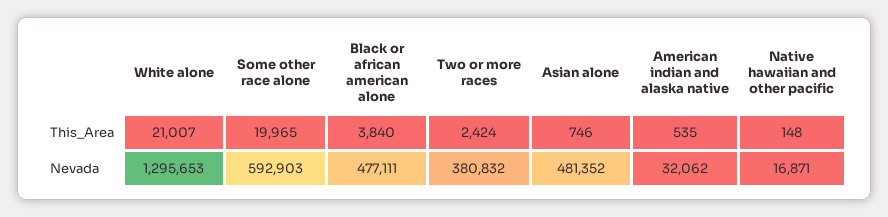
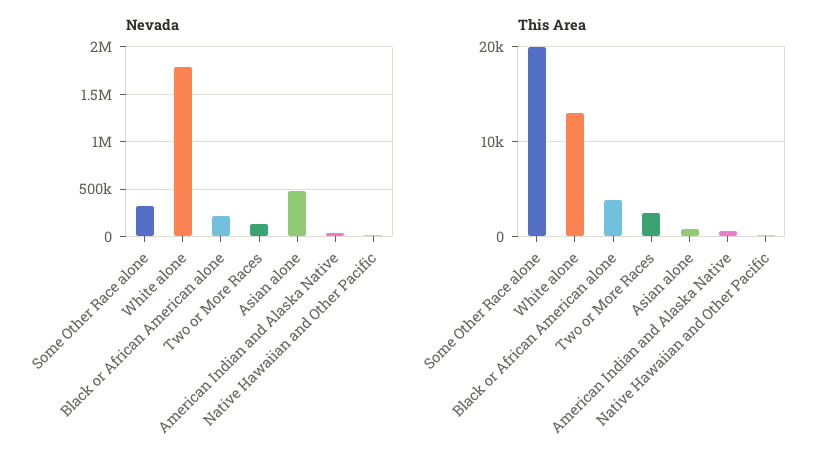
This_Area, White alone: 21007 -> 13000
Nevada, White alone: 1295653 -> 1800000
Nevada, Some other race alone: 592903 -> 300000
Nevada, Black or african american alone: 477111 -> 200000
Nevada, Two or more races: 380832 -> 100000

